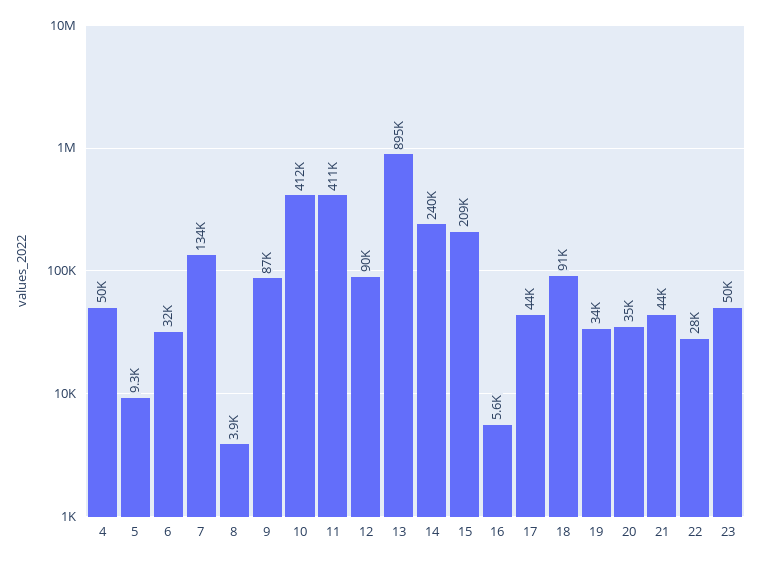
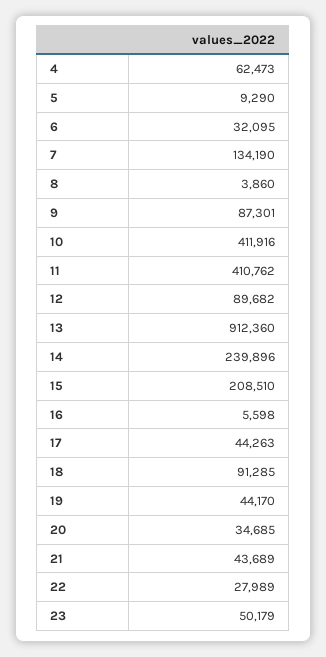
4: 50000 -> 62473
13: 895000 -> 912360
19: 34000 -> 44170

